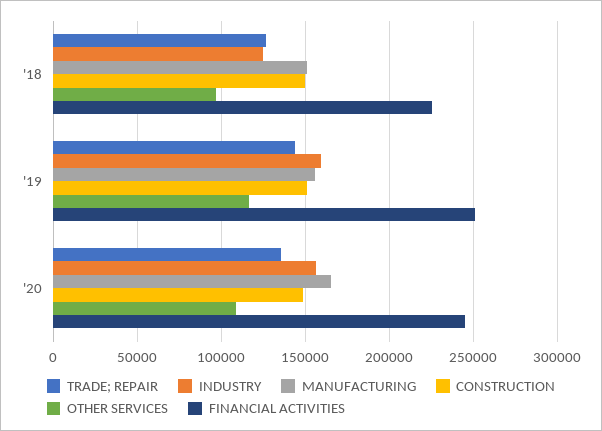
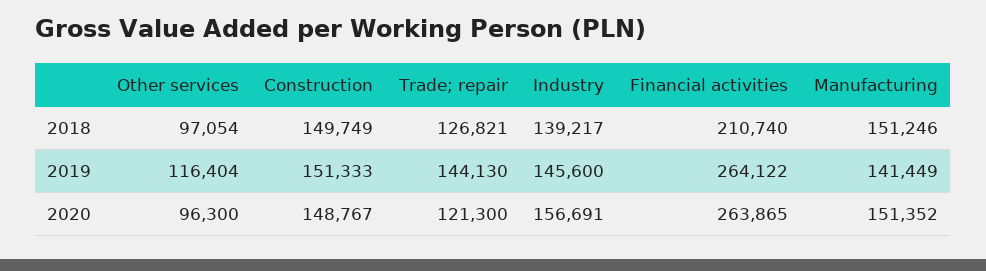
INDUSTRY, '18: 125000 -> 139217
FINANCIAL ACTIVITIES, '18: 225000 -> 210740
INDUSTRY, '19: 160000 -> 145600
MANUFACTURING, '19: 155000 -> 141449
FINANCIAL ACTIVITIES, '19: 250000 -> 264122
TRADE; REPAIR, '20: 135000 -> 121300
MANUFACTURING, '20: 165000 -> 151352
OTHER SERVICES, '20: 110000 -> 96300
FINANCIAL ACTIVITIES, '20: 245000 -> 263865

